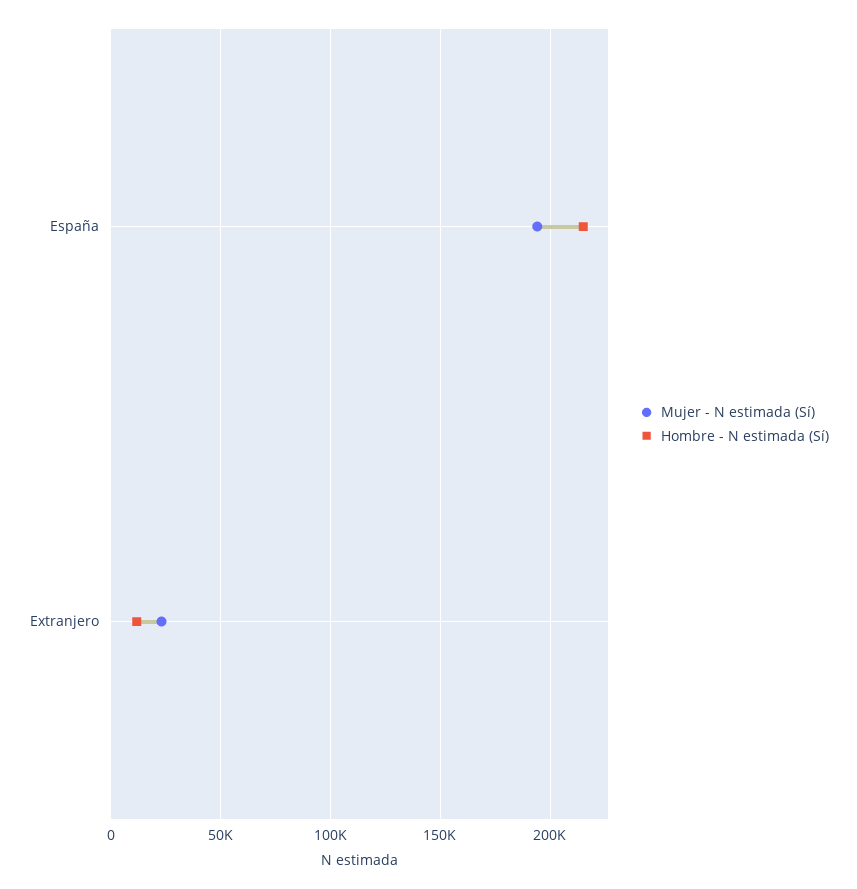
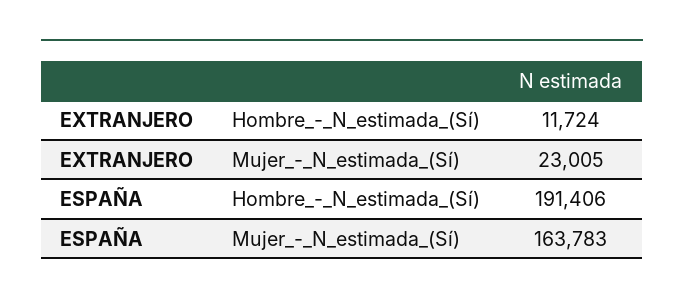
Mujer - N estimada (Sí), España: 195000 -> 163783
Hombre - N estimada (Sí), España: 215000 -> 191406

